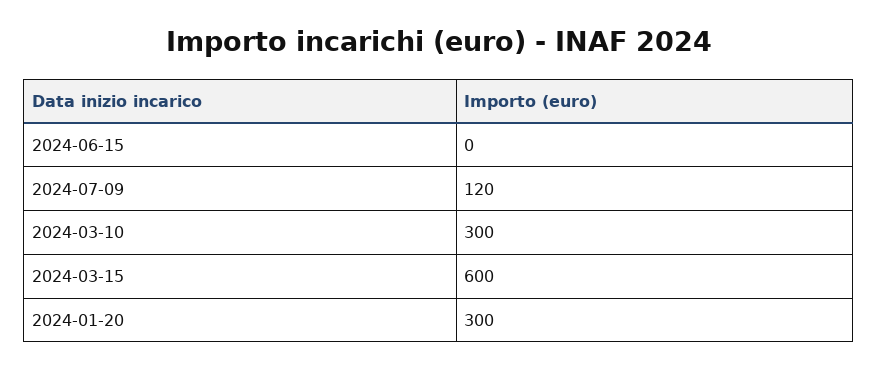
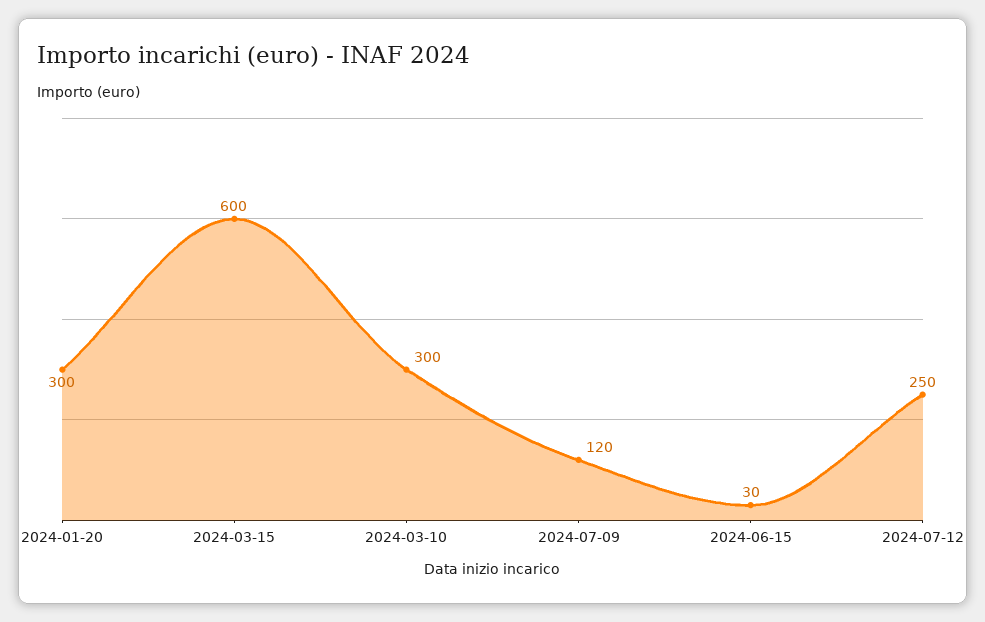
2024-06-15: 0 -> 30
2024-07-12: none -> 250

